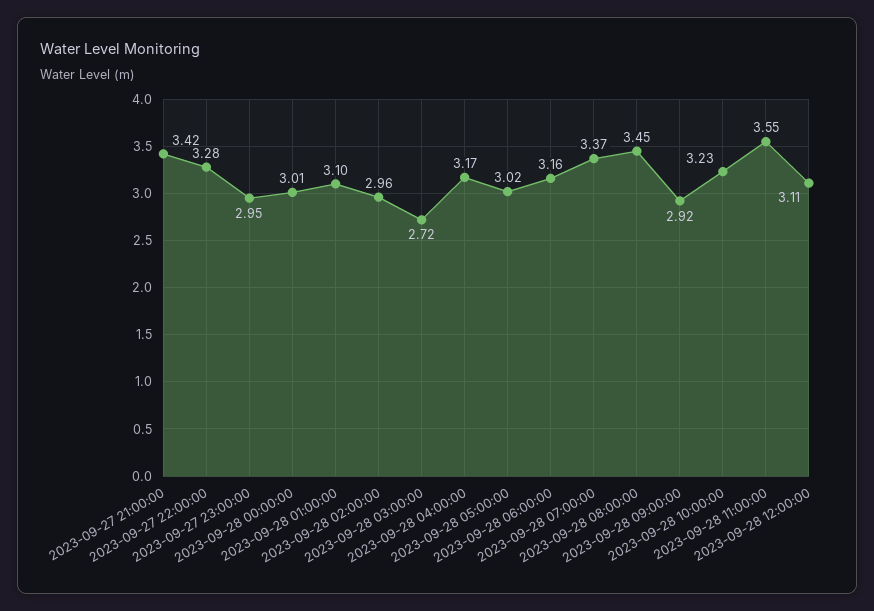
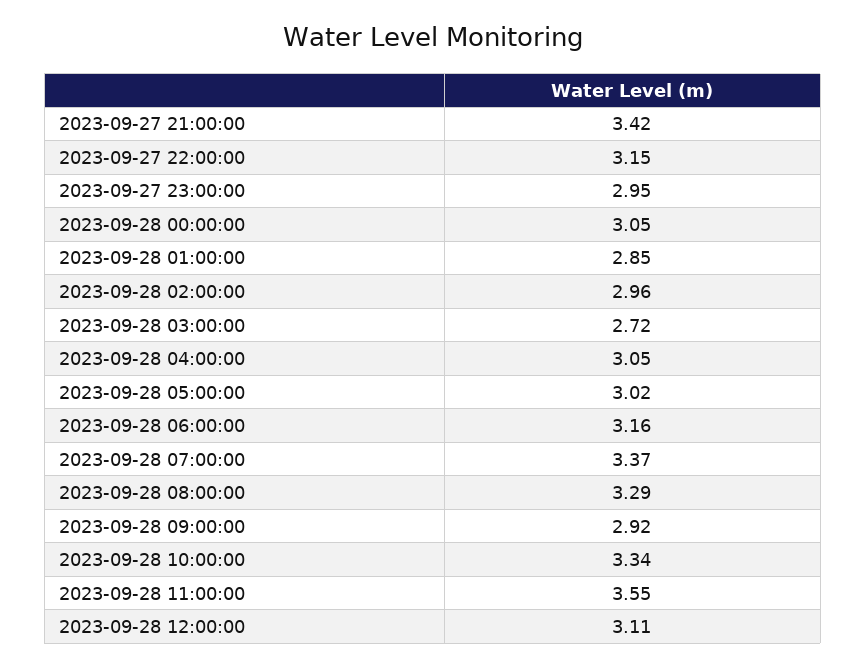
2023-09-27 22:00:00: 3.28 -> 3.15
2023-09-28 00:00:00: 3.01 -> 3.05
2023-09-28 01:00:00: 3.1 -> 2.85
2023-09-28 04:00:00: 3.17 -> 3.05
2023-09-28 08:00:00: 3.45 -> 3.29
2023-09-28 10:00:00: 3.23 -> 3.34

